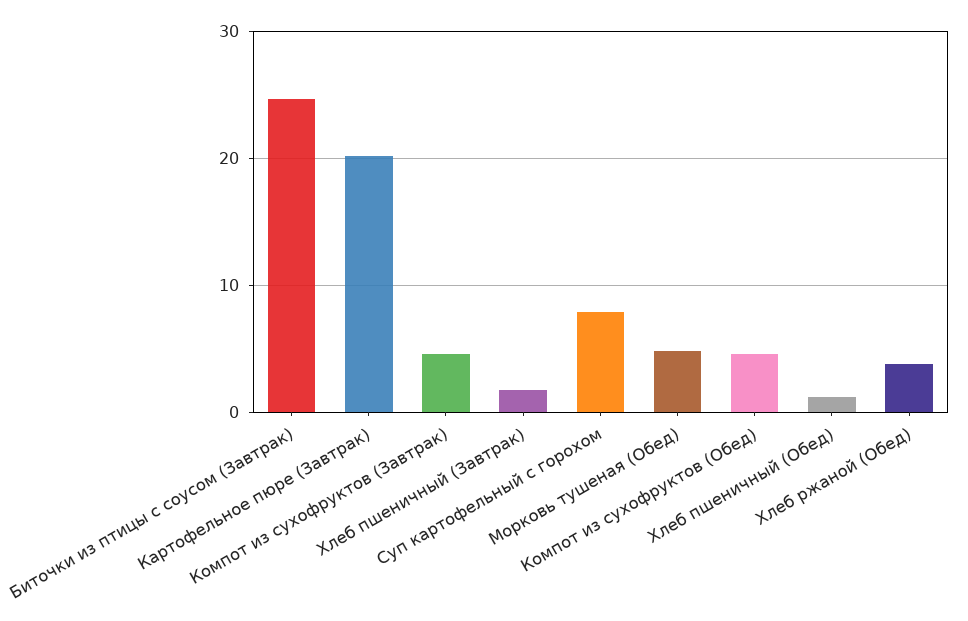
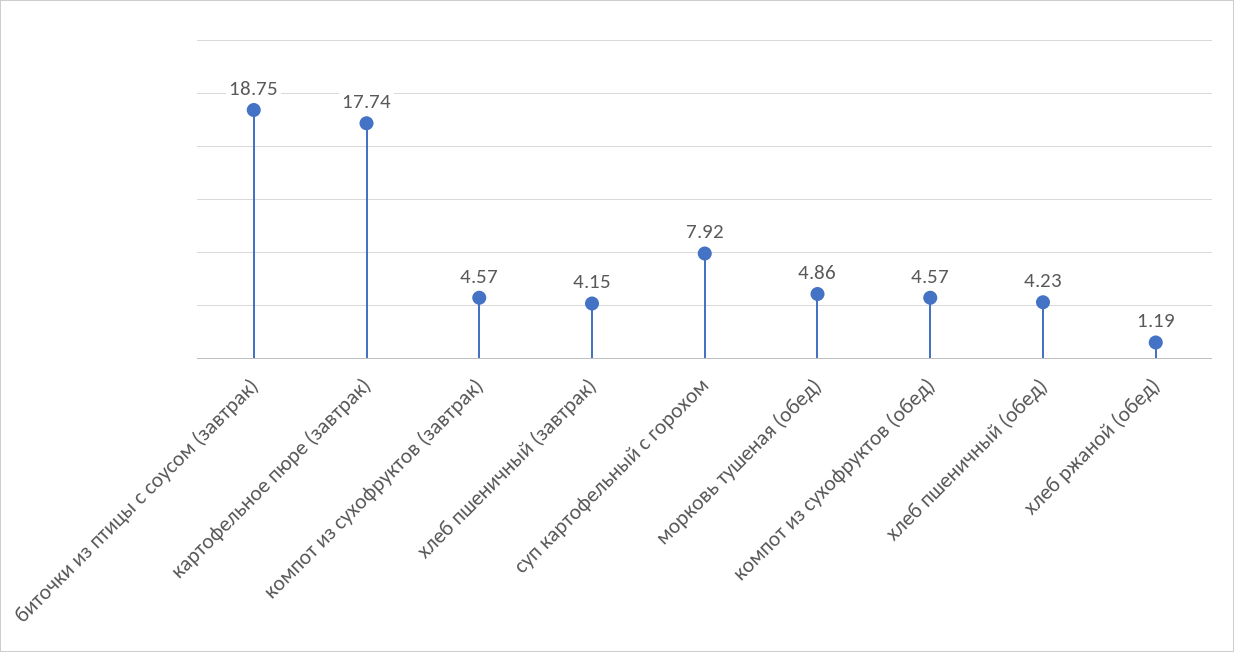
Биточки из птицы с соусом (Завтрак): 25 -> 18.75
Картофельное пюре (Завтрак): 20 -> 17.74
Хлеб пшеничный (Завтрак): 2 -> 4.15
Хлеб пшеничный (Обед): 1 -> 4.23
Хлеб ржаной (Обед): 4 -> 1.19

